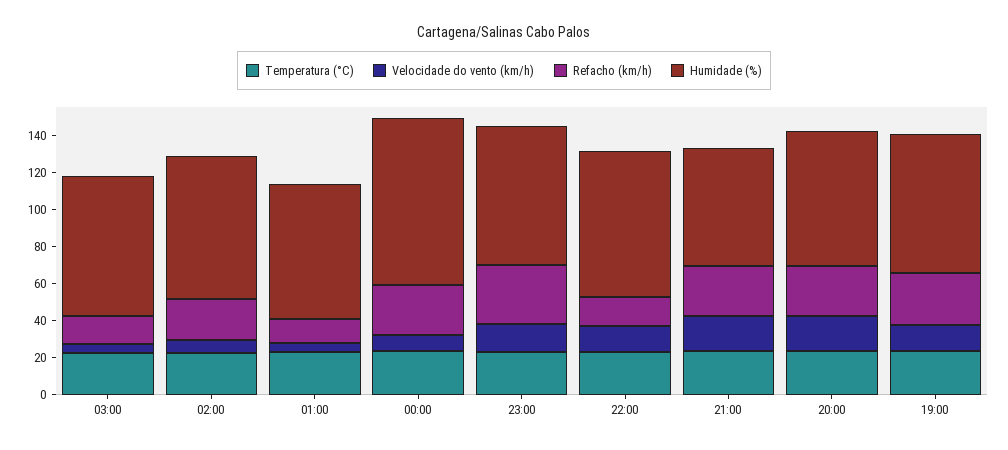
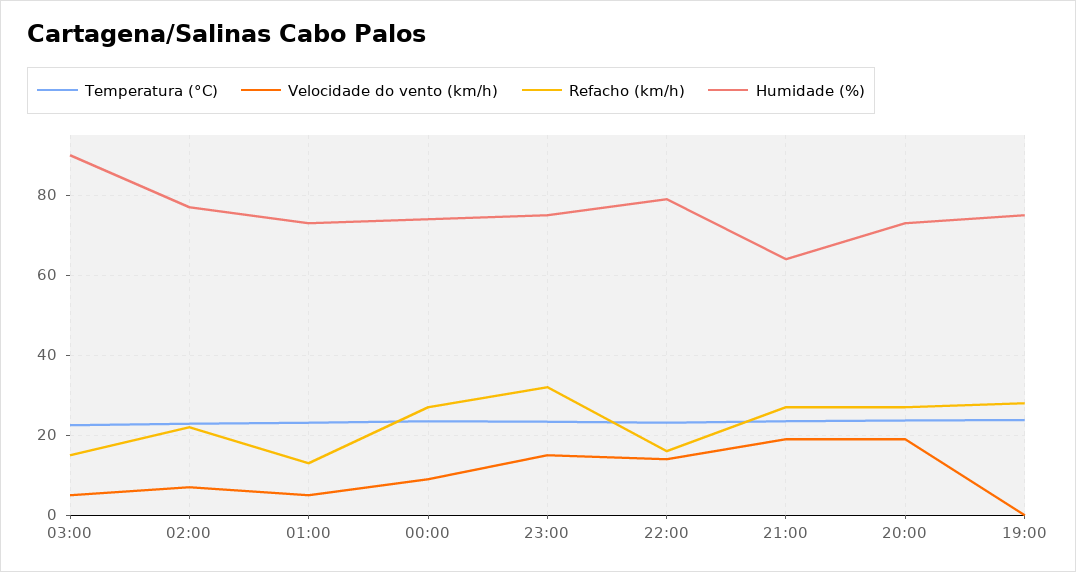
Humidade (%), 03:00: 75 -> 90
Humidade (%), 00:00: 90 -> 74
Velocidade do vento (km/h), 19:00: 15 -> 0

